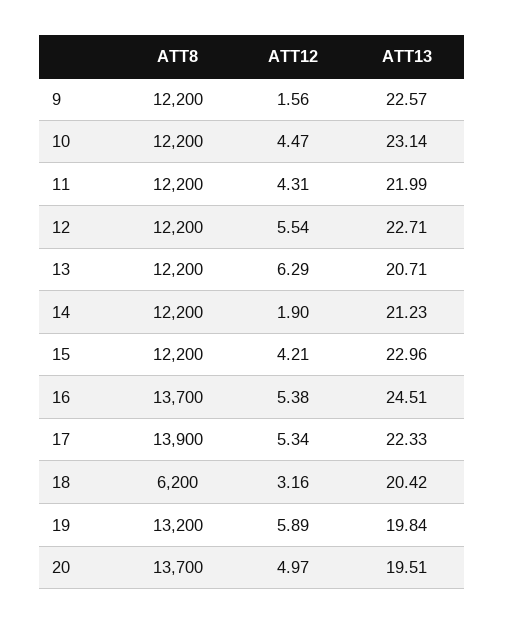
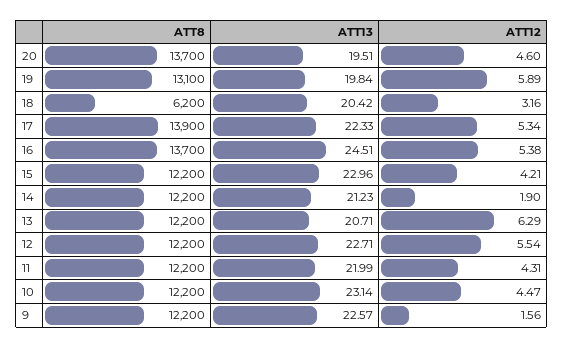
ATT8, 19: 13200 -> 13100
ATT12, 20: 4.97 -> 4.6

